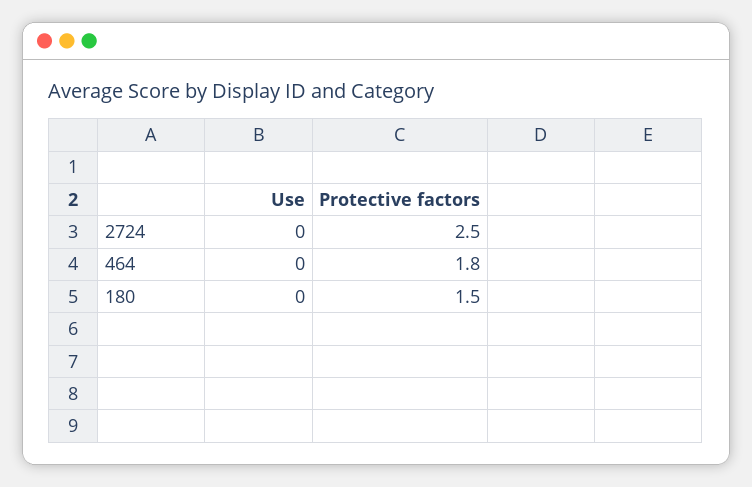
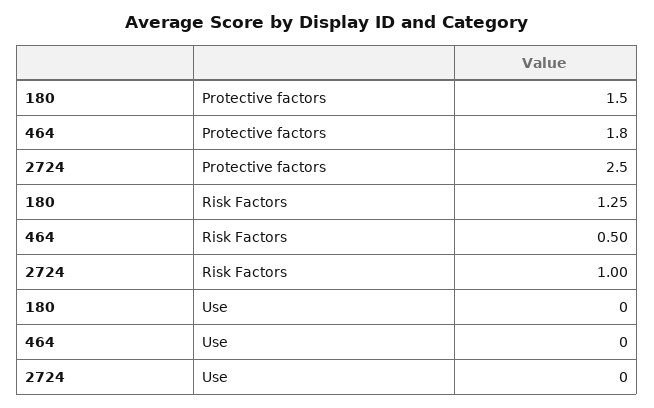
Risk Factors, 180: none -> 1.25
Risk Factors, 464: none -> 0.5
Risk Factors, 2724: none -> 1

